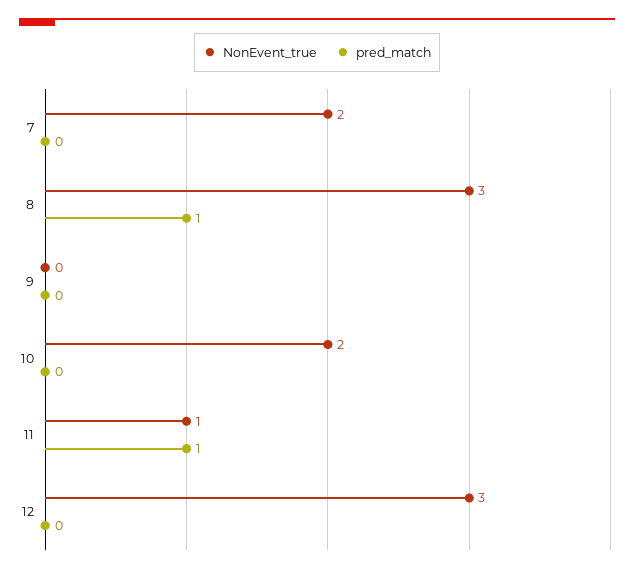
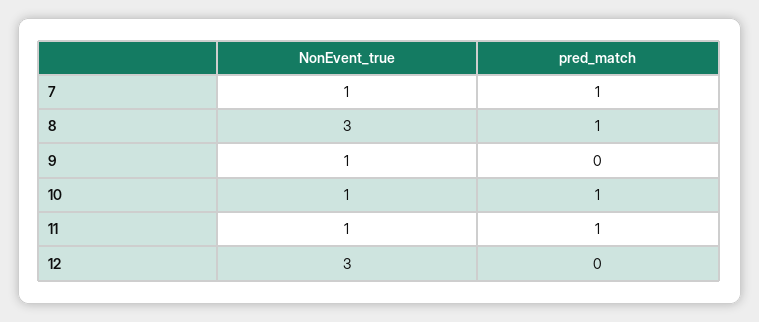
NonEvent_true, 7: 2 -> 1
pred_match, 7: 0 -> 1
NonEvent_true, 9: 0 -> 1
NonEvent_true, 10: 2 -> 1
pred_match, 10: 0 -> 1

